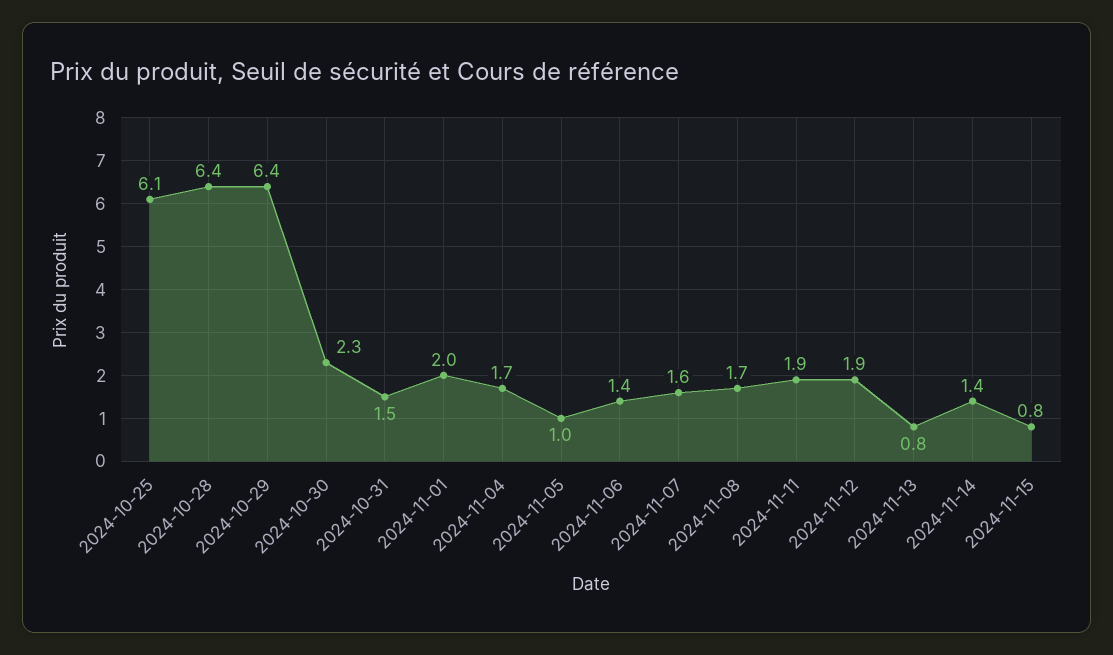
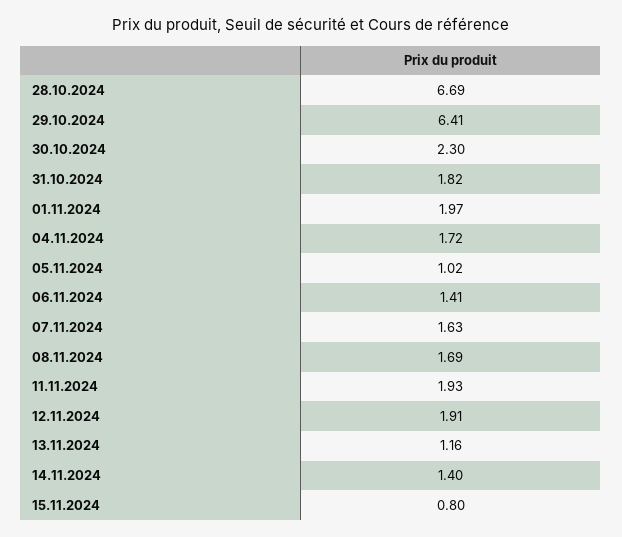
2024-10-25: 6.1 -> none
2024-10-28: 6.4 -> 6.69
2024-10-31: 1.5 -> 1.82
2024-11-13: 0.8 -> 1.16

